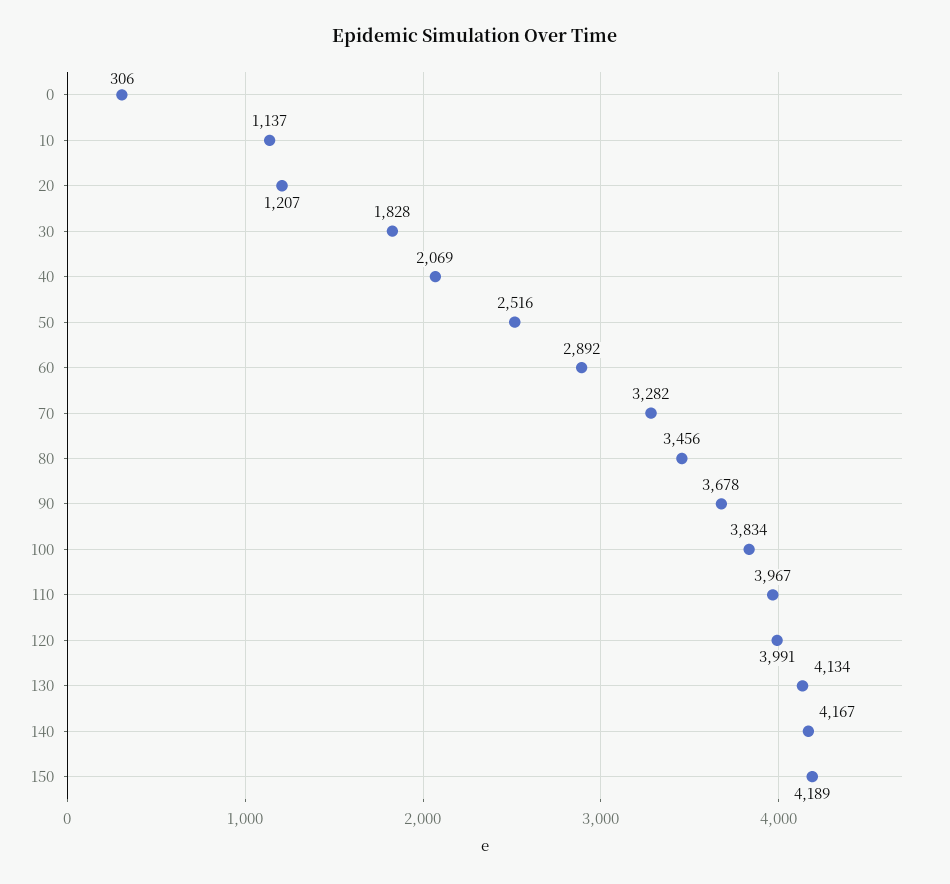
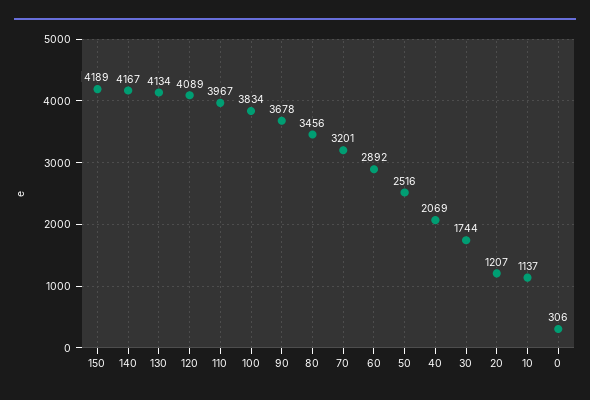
30: 1828 -> 1744
70: 3282 -> 3201
120: 3991 -> 4089

